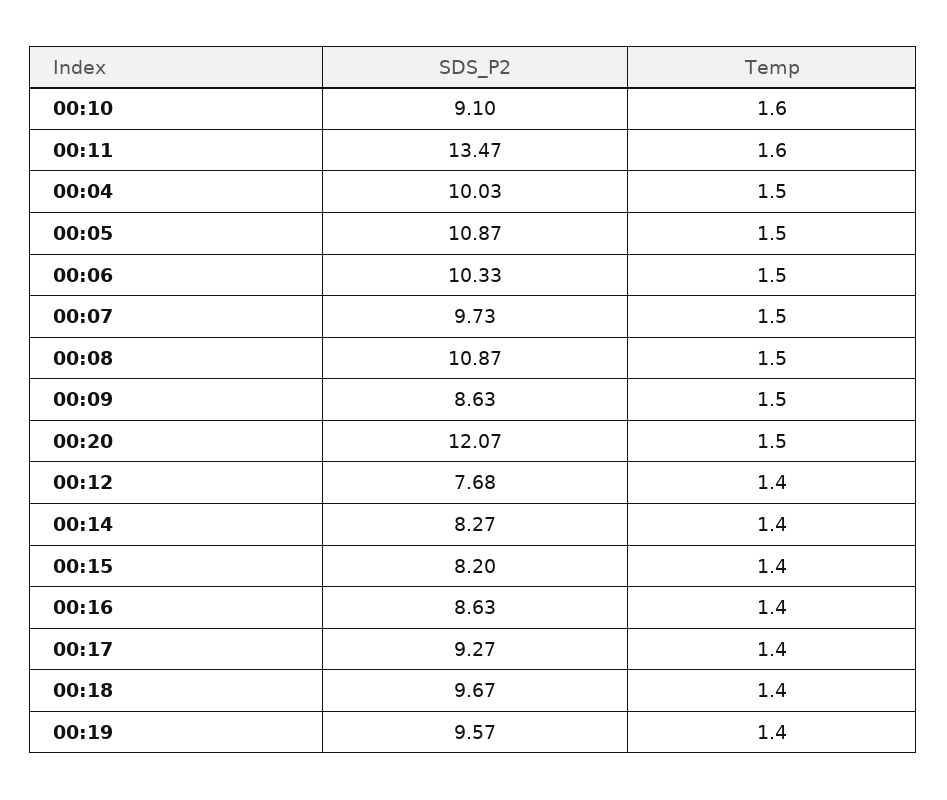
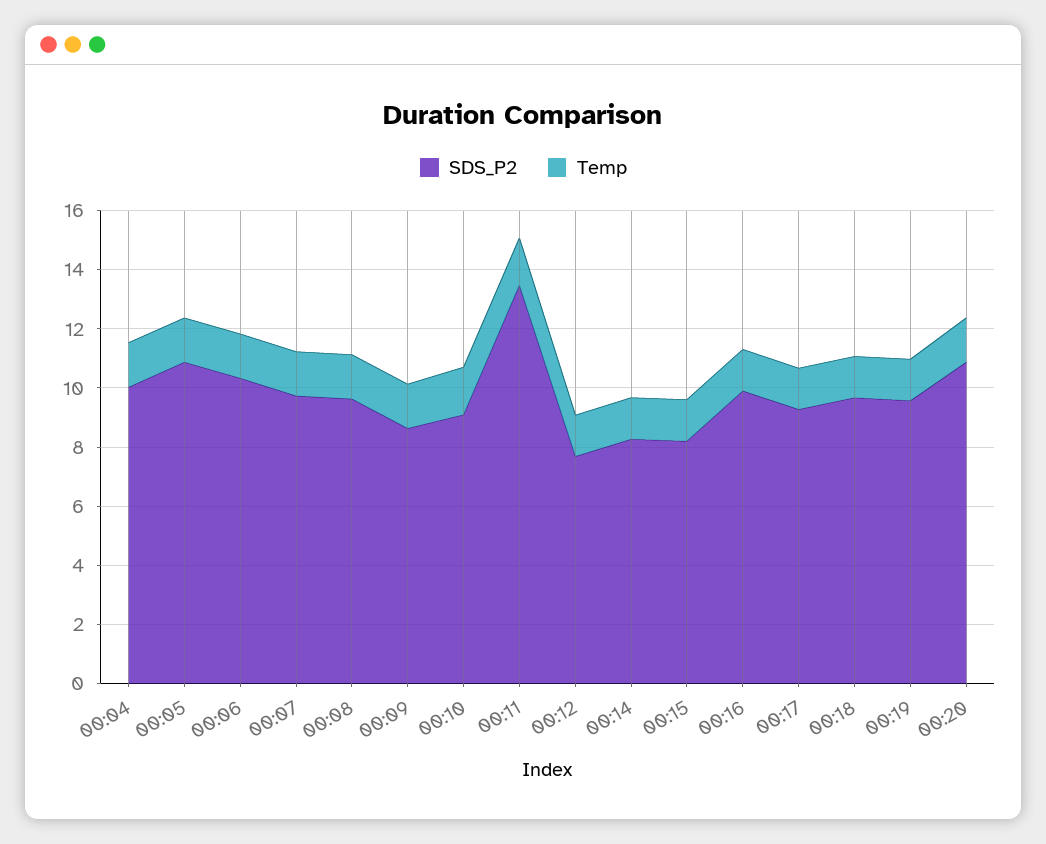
SDS_P2, 00:08: 10.87 -> 9.5
SDS_P2, 00:20: 12.07 -> 11
SDS_P2, 00:16: 8.63 -> 10

